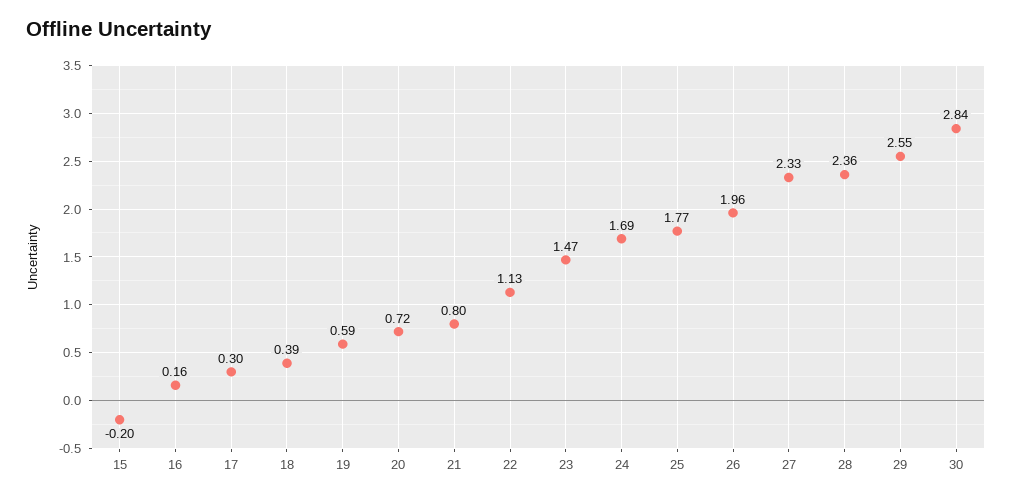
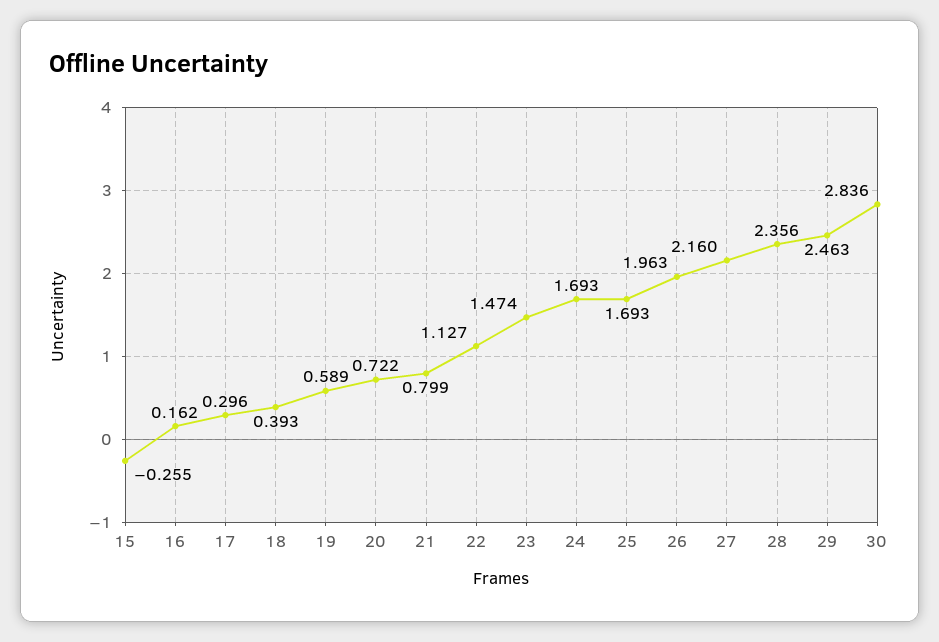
15: -0.2 -> -0.255
25: 1.77 -> 1.693
27: 2.33 -> 2.16
29: 2.55 -> 2.463

